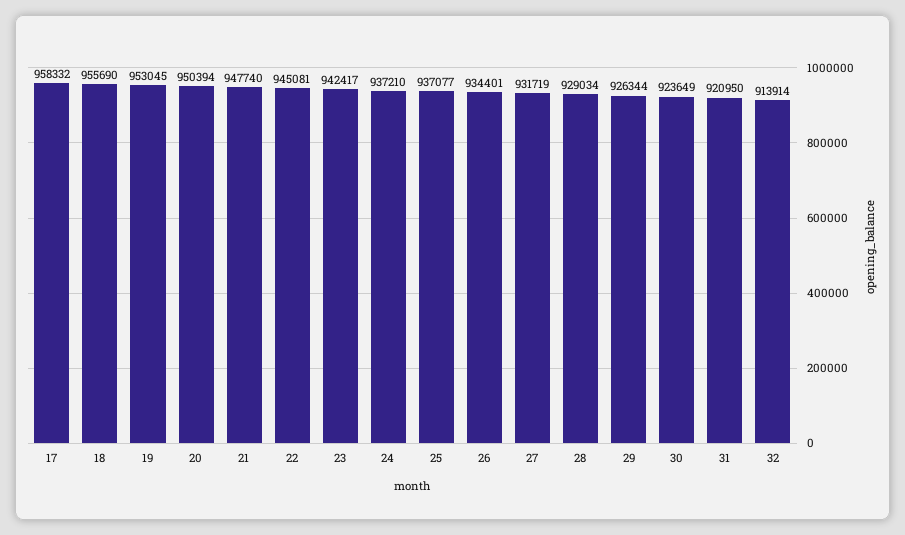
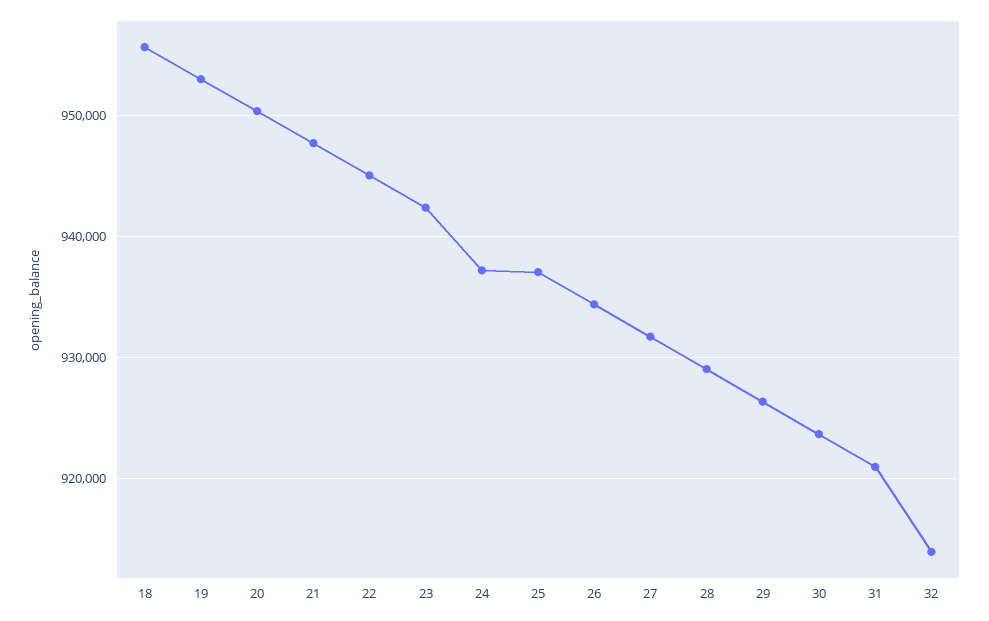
17: 958332 -> none

